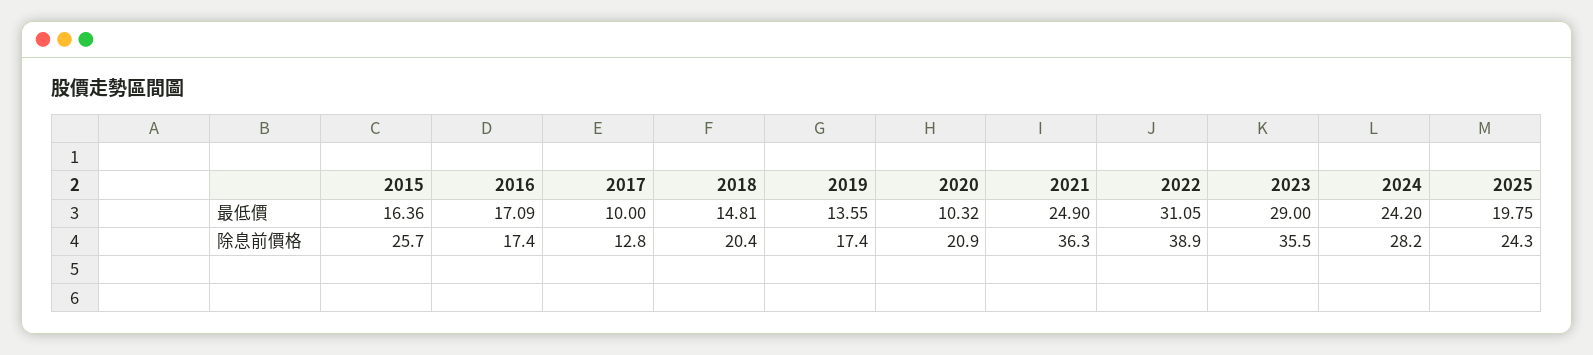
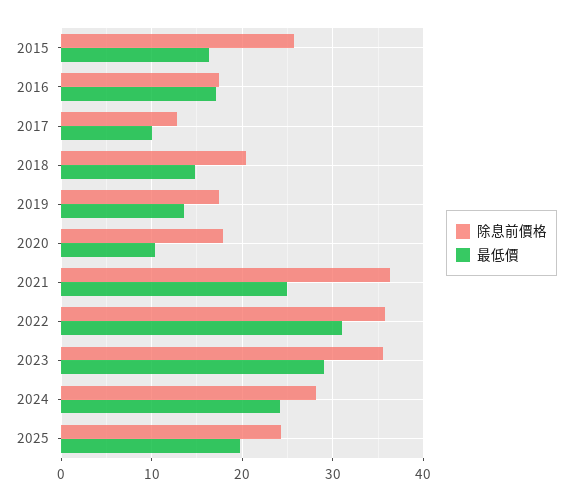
除息前價格, 2020: 20.9 -> 18
除息前價格, 2022: 38.9 -> 36

